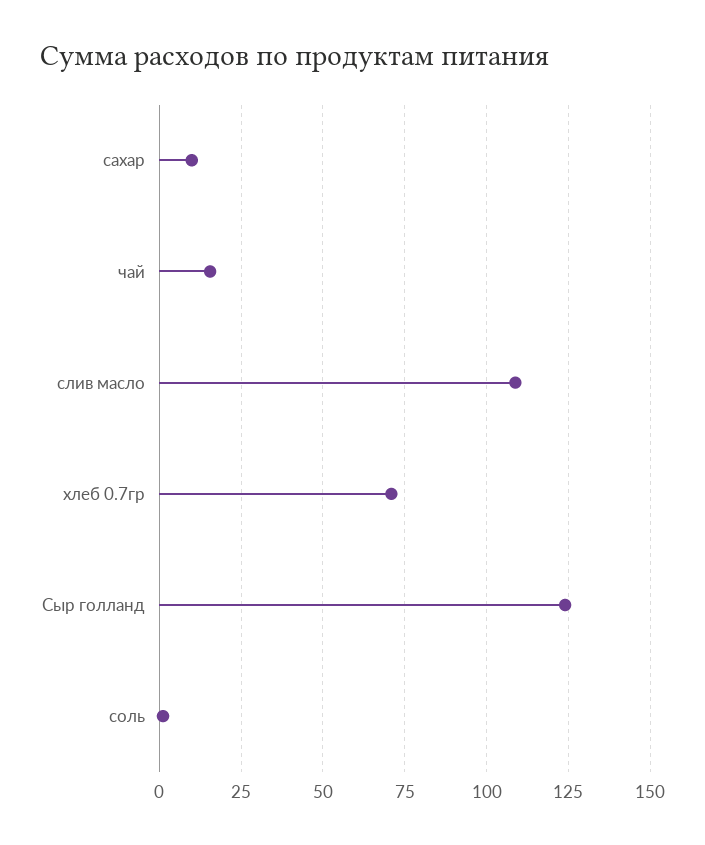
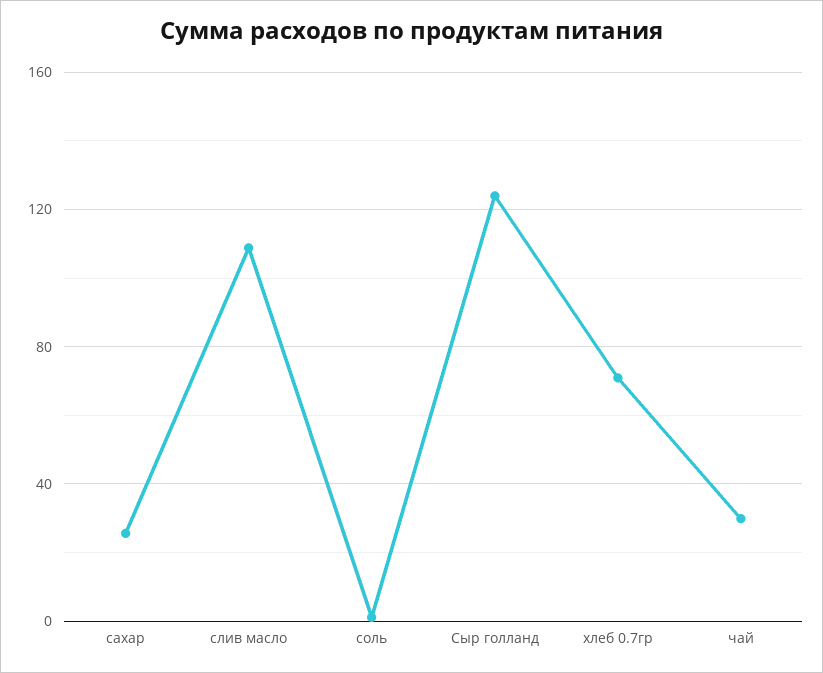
сахар: 10 -> 25
чай: 15 -> 30

